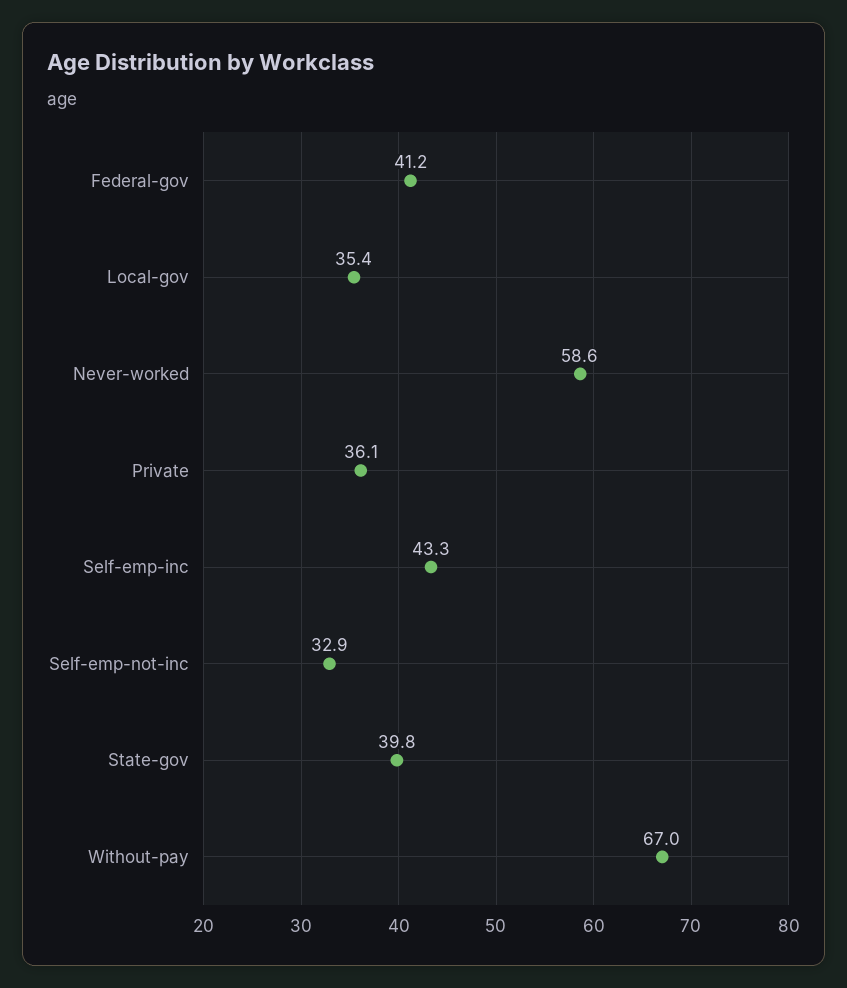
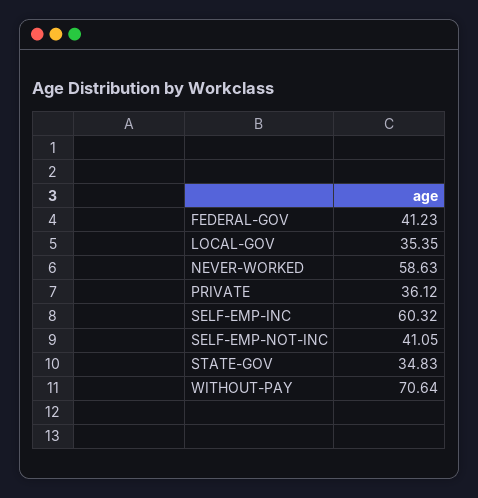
Self-emp-inc: 43.3 -> 60.32
Self-emp-not-inc: 32.9 -> 41.05
State-gov: 39.8 -> 34.83
Without-pay: 67 -> 70.64

